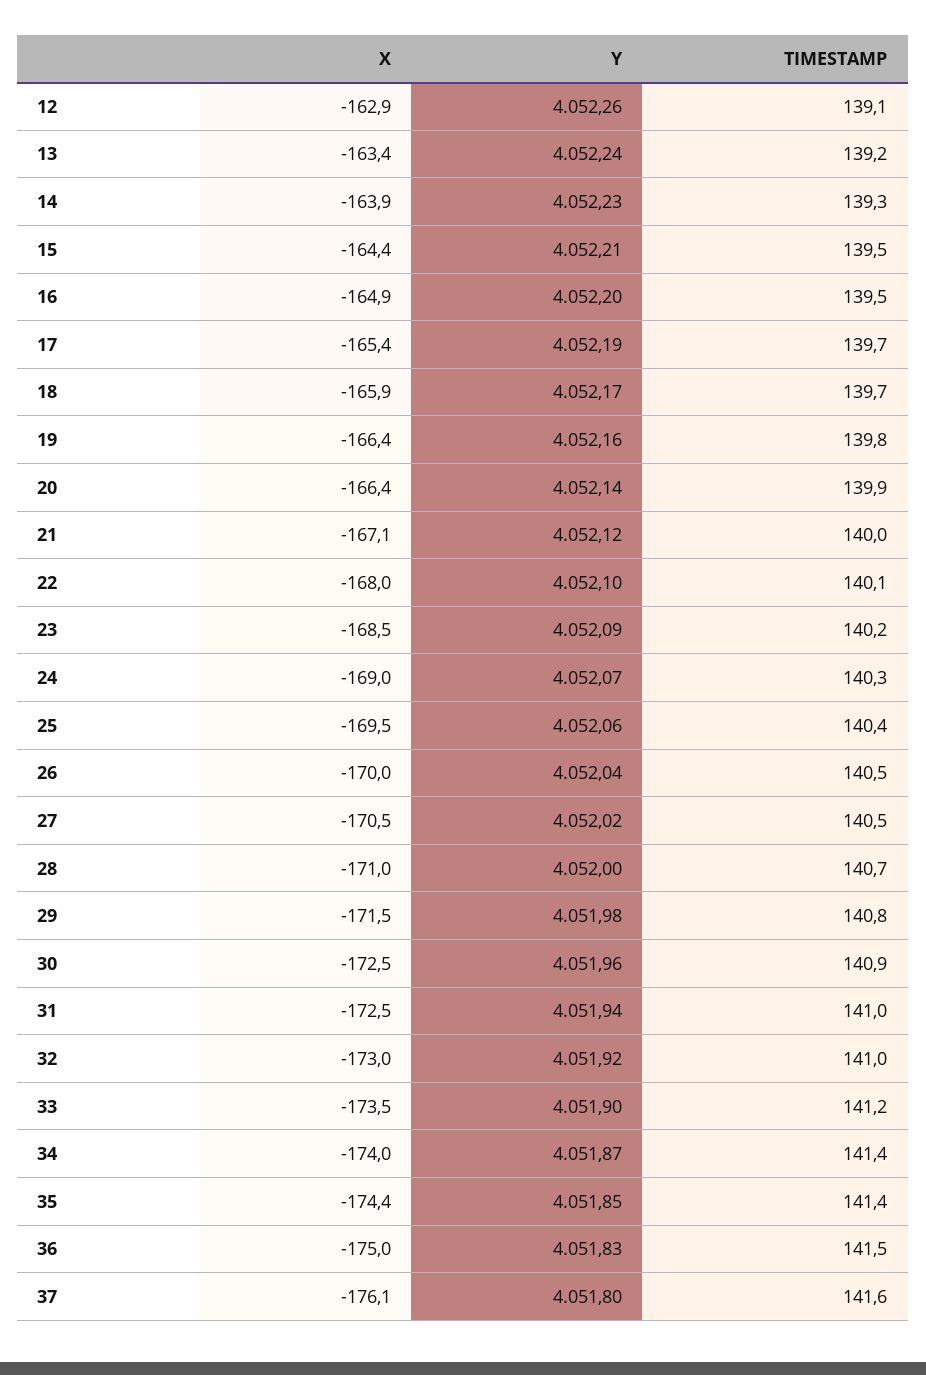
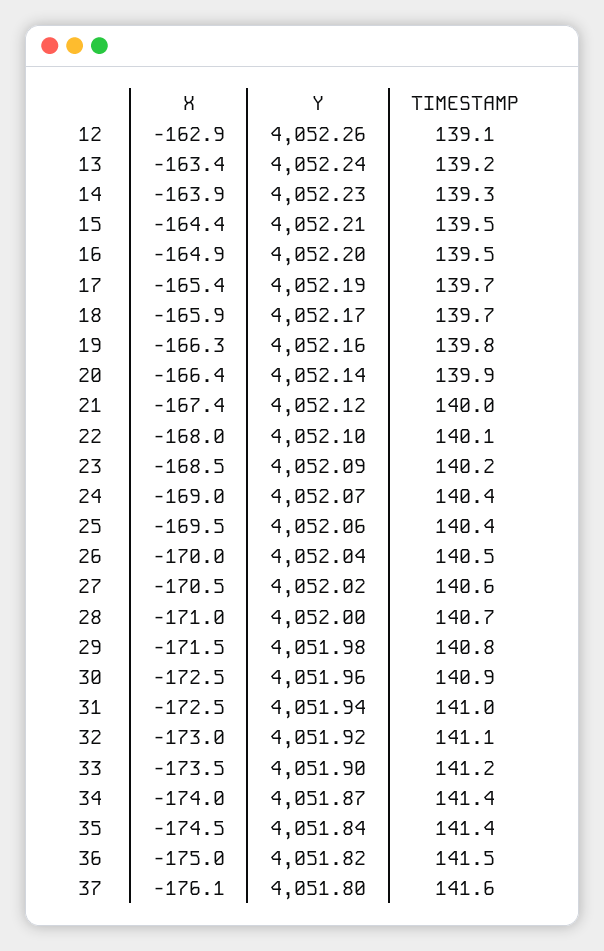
X, 19: -166.4 -> -166.3
X, 21: -167.1 -> -167.4
TIMESTAMP, 24: 140.3 -> 140.4
TIMESTAMP, 27: 140.5 -> 140.6
TIMESTAMP, 32: 141 -> 141.1
X, 35: -174.4 -> -174.5
Y, 35: 4051.85 -> 4051.84
Y, 36: 4051.83 -> 4051.82

